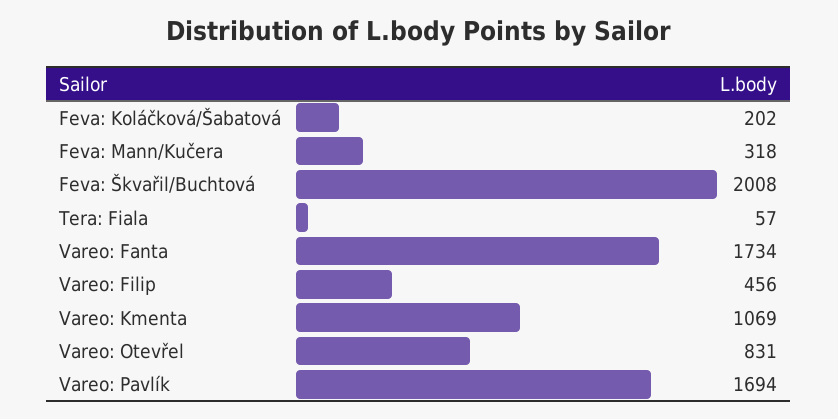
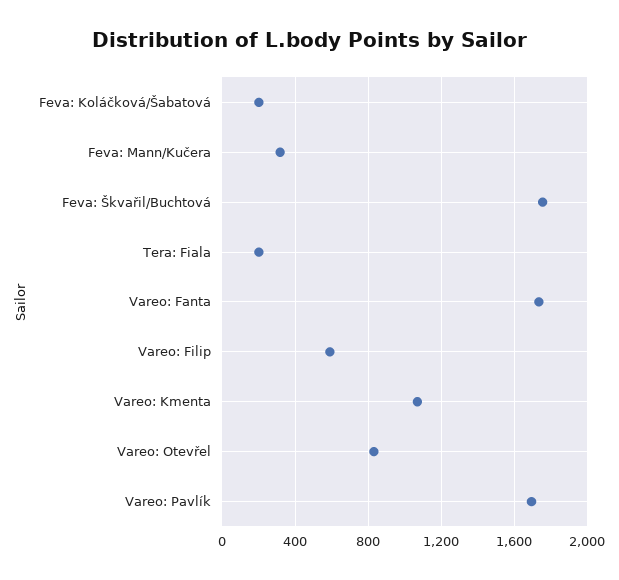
Feva: Škvařil/Buchtová: 2008 -> 1750
Tera: Fiala: 57 -> 200
Vareo: Filip: 456 -> 600

